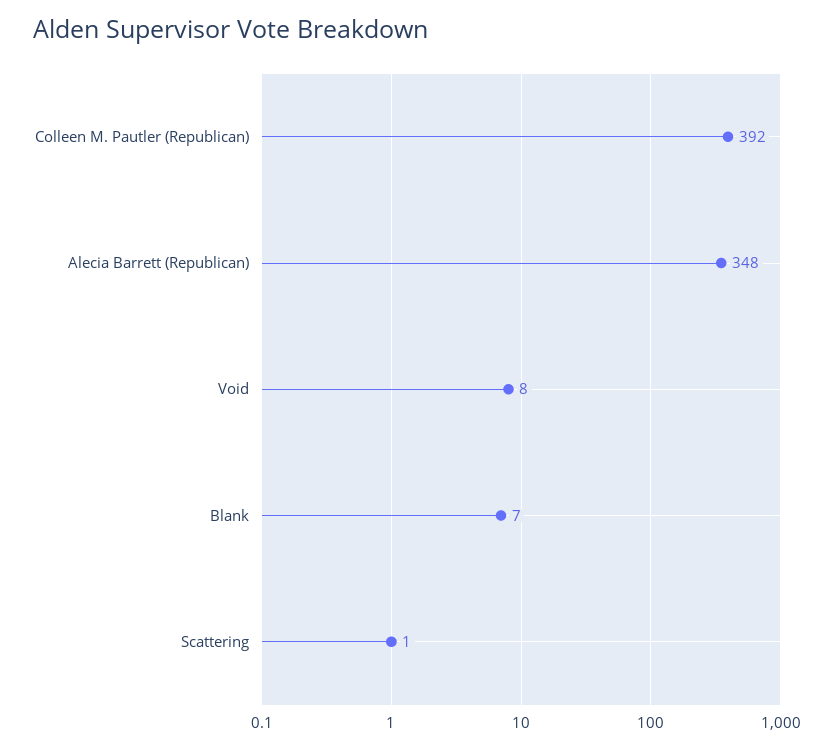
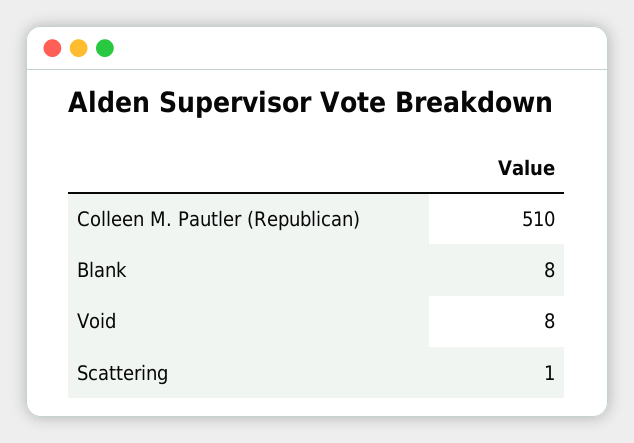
Colleen M. Pautler (Republican): 392 -> 510
Alecia Barrett (Republican): 348 -> none
Blank: 7 -> 8

